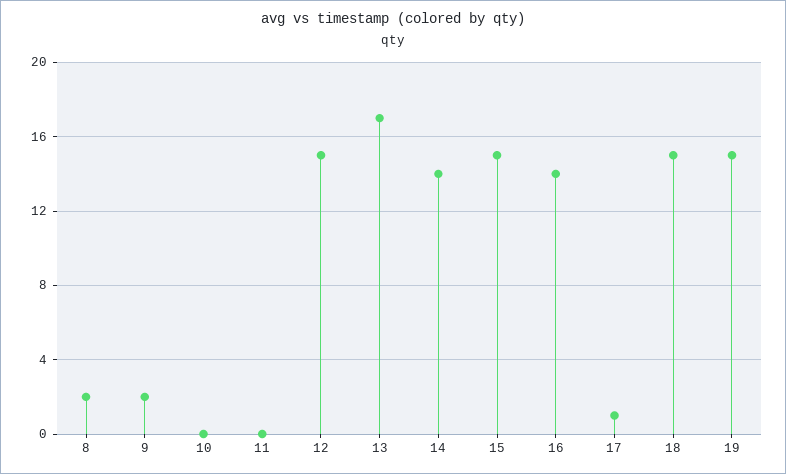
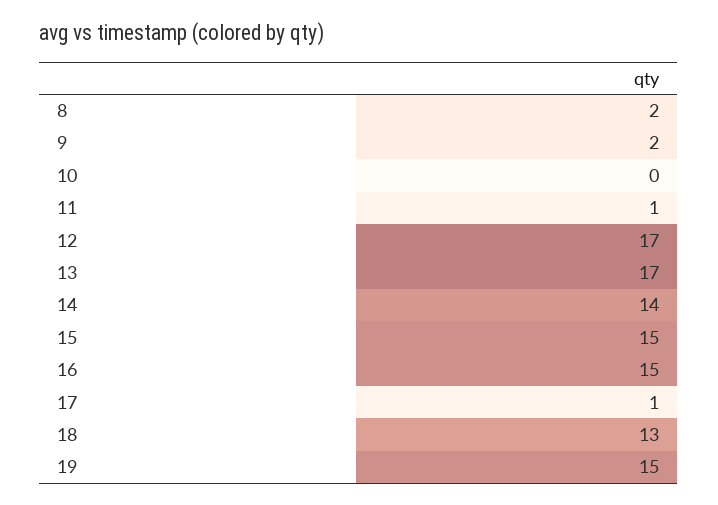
11: 0 -> 1
12: 15 -> 17
16: 14 -> 15
18: 15 -> 13

